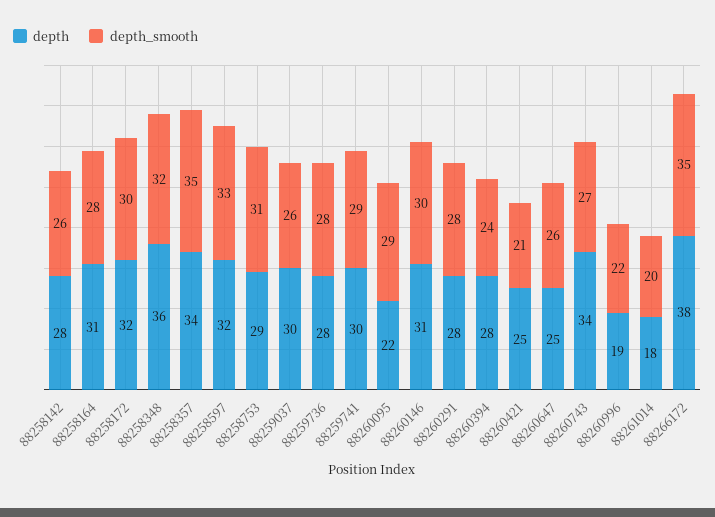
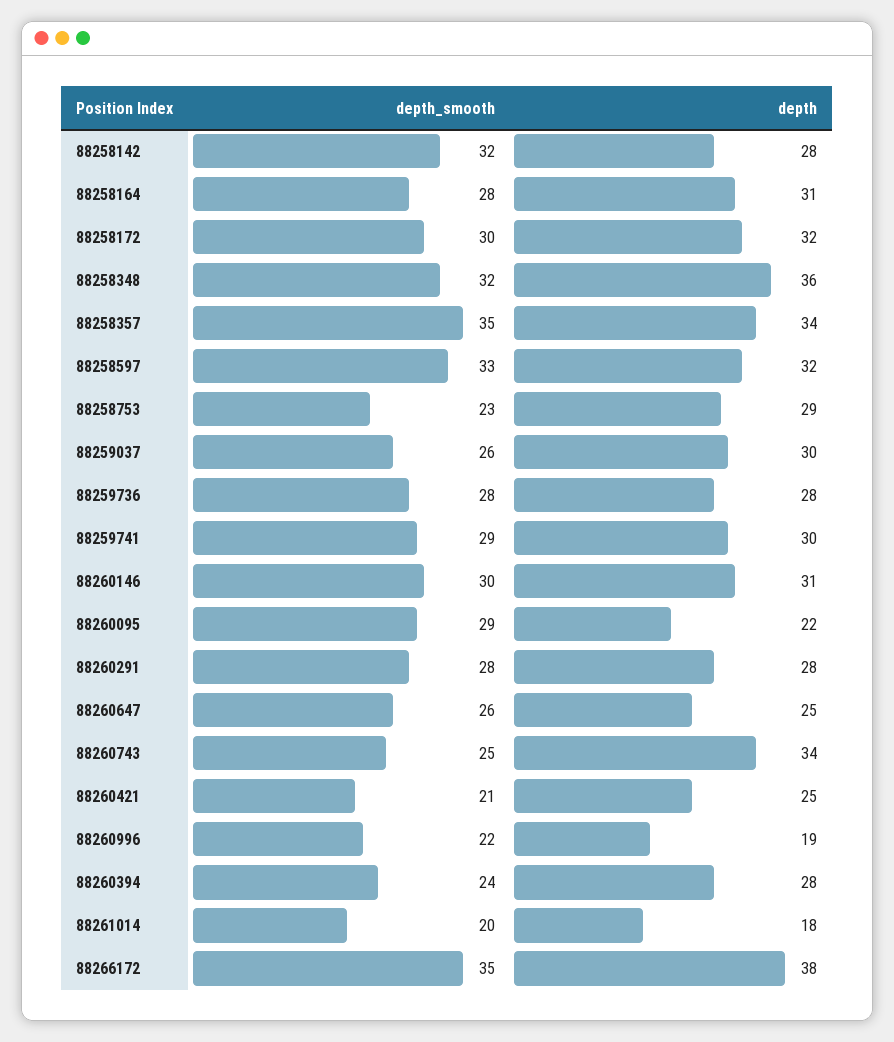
depth_smooth, 88258142: 26 -> 32
depth_smooth, 88258753: 31 -> 23
depth_smooth, 88260743: 27 -> 25

